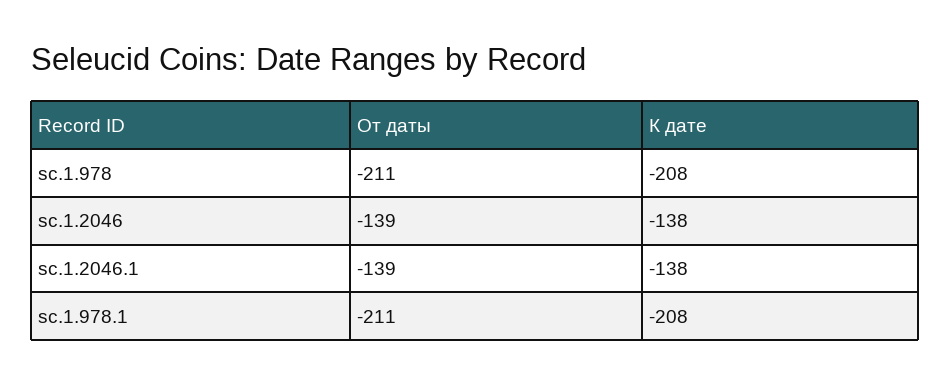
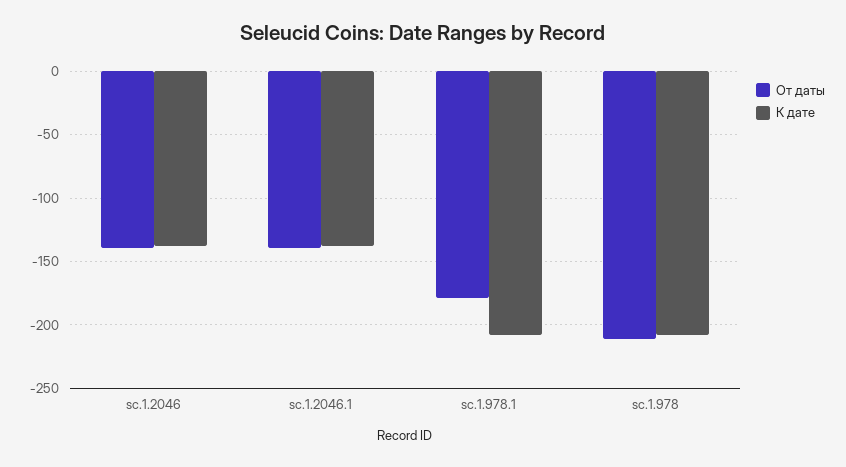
От даты, sc.1.978.1: -211 -> -180

